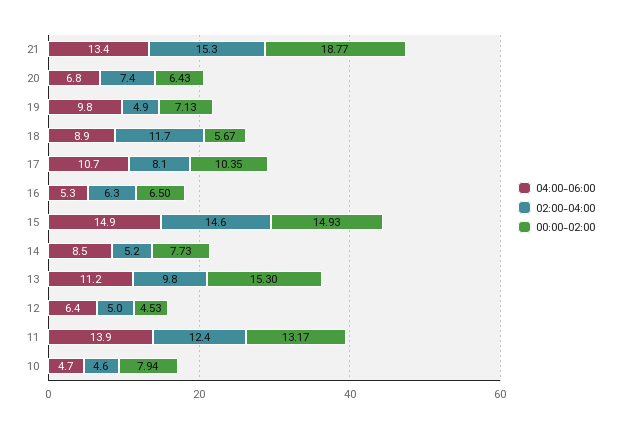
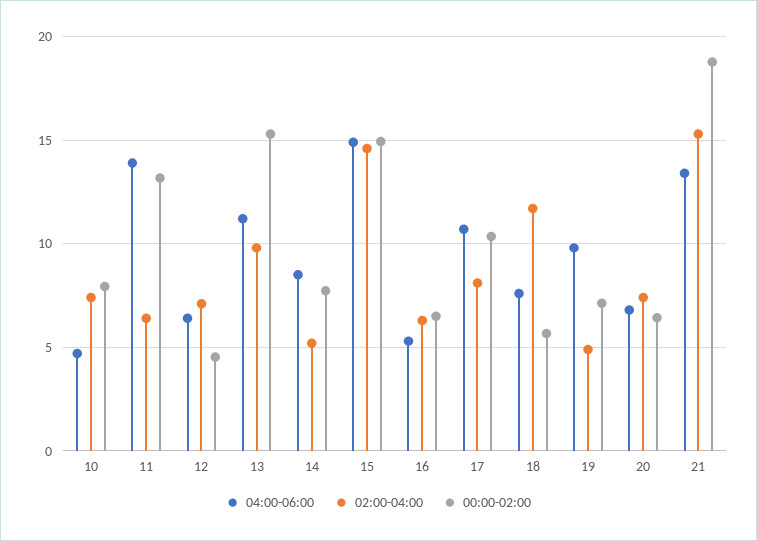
04:00-06:00, 18: 8.9 -> 7.5
02:00-04:00, 12: 5 -> 7
02:00-04:00, 11: 12.4 -> 6.5
02:00-04:00, 10: 4.6 -> 7.5

